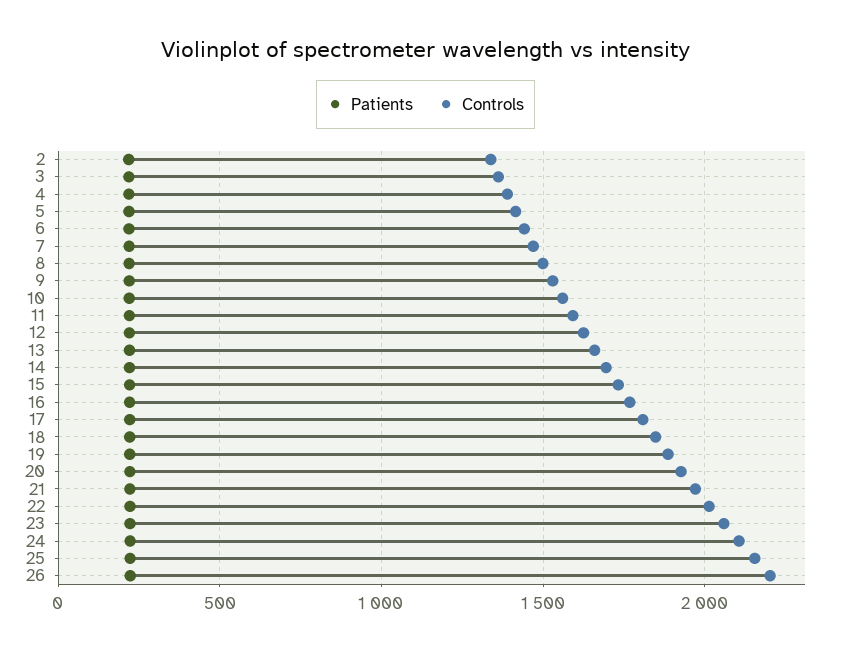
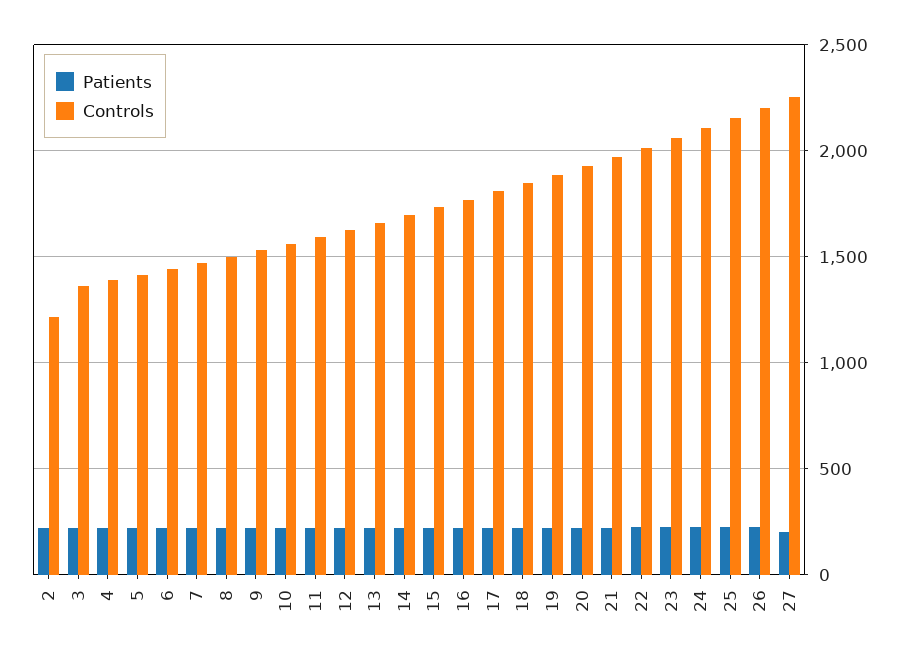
Controls, 2: 1350 -> 1200
Patients, 27: none -> 200
Controls, 27: none -> 2250

